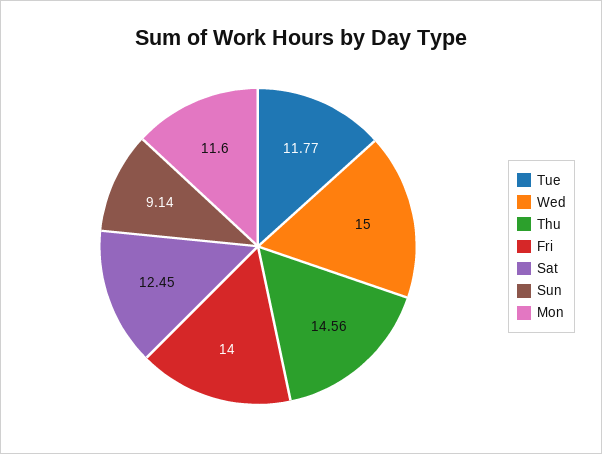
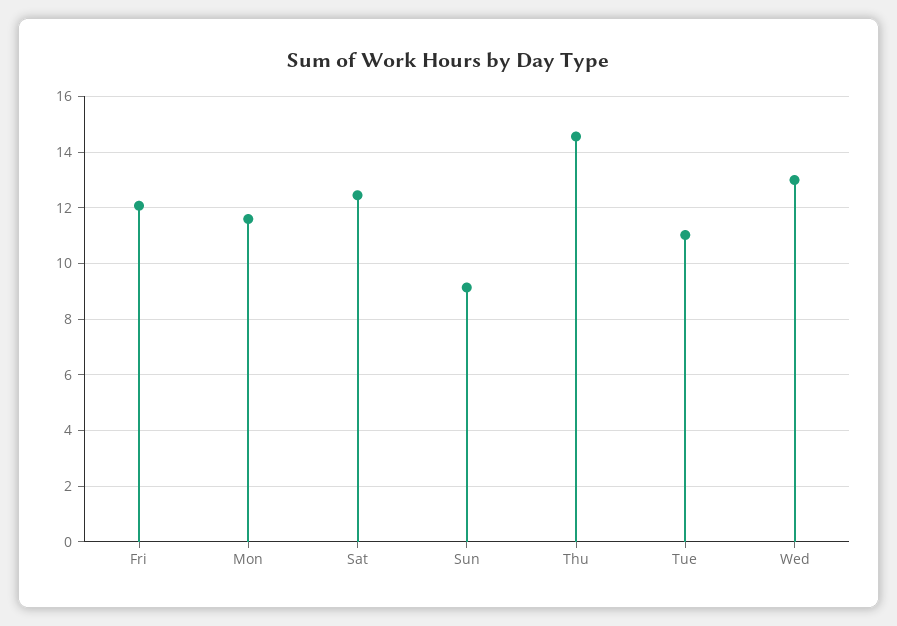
Tue: 11.77 -> 11
Wed: 15 -> 13
Fri: 14 -> 12

